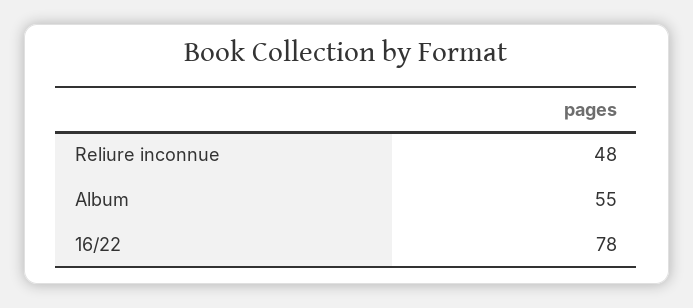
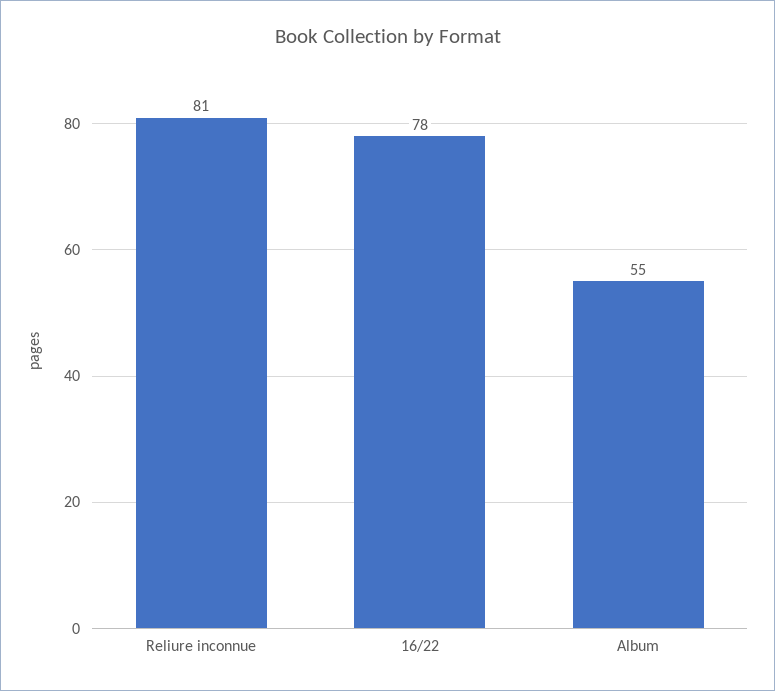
Reliure inconnue: 48 -> 81

